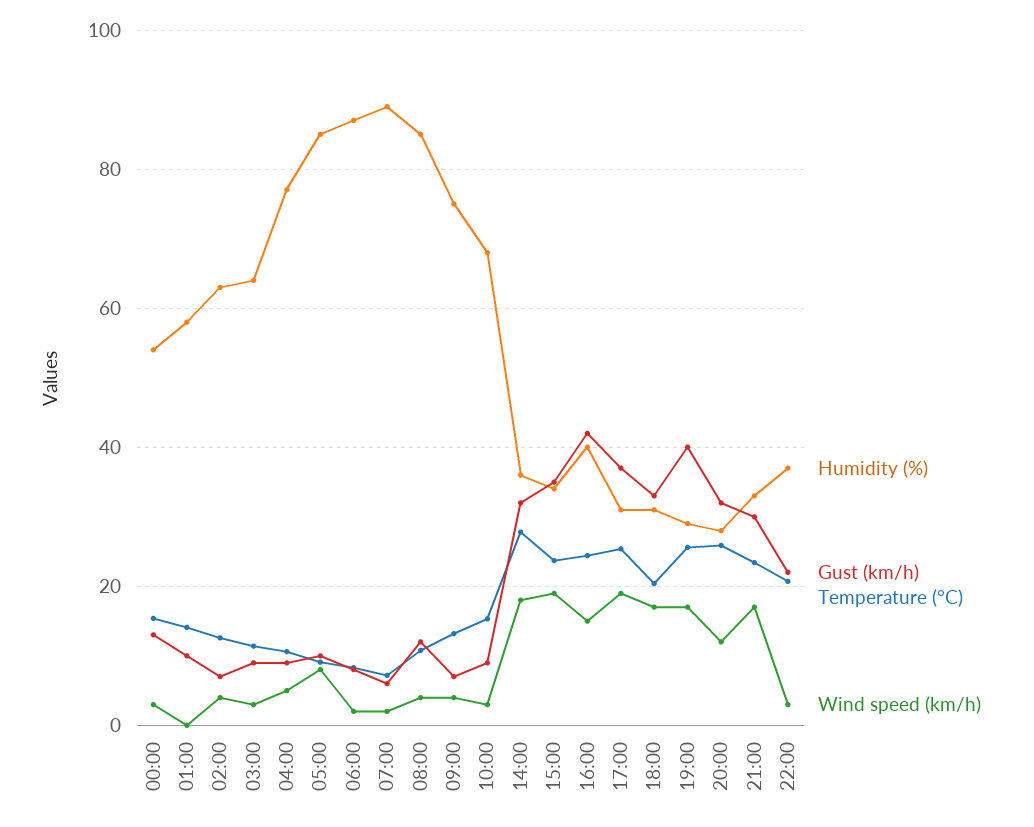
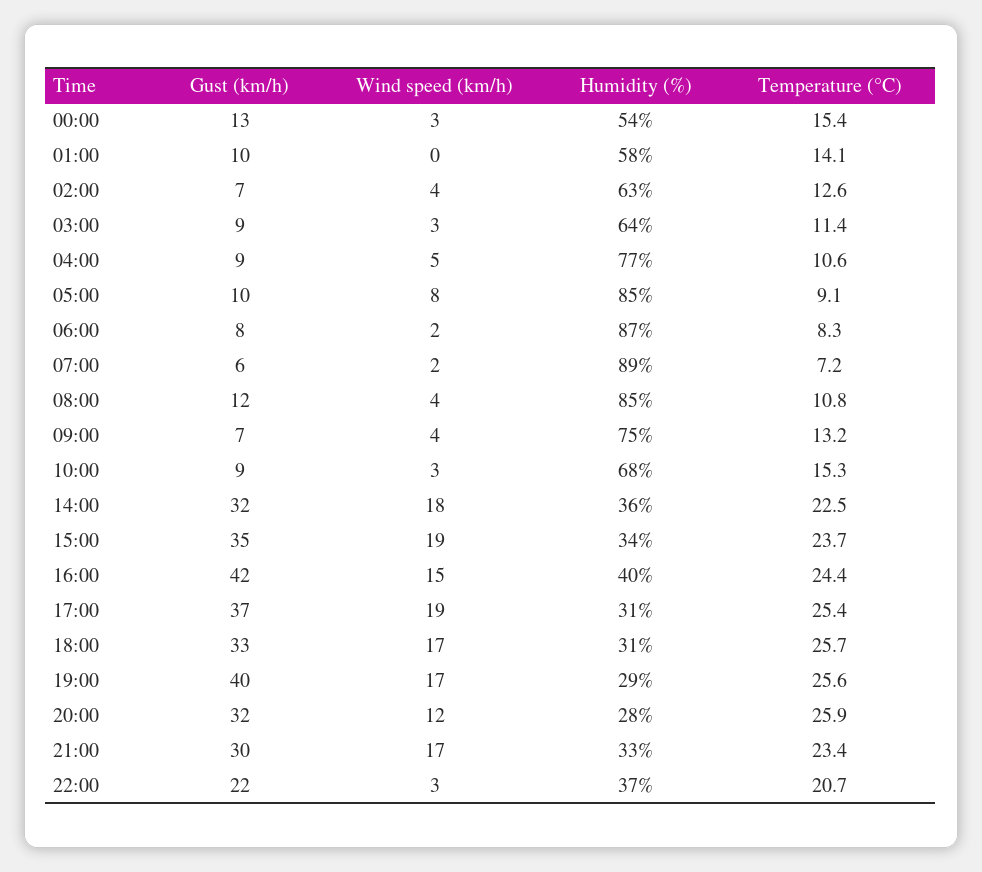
Temperature (°C), 14:00: 28 -> 22.5
Temperature (°C), 18:00: 20 -> 25.7

